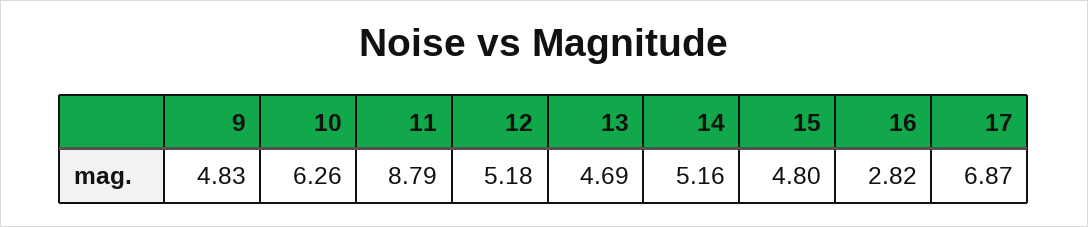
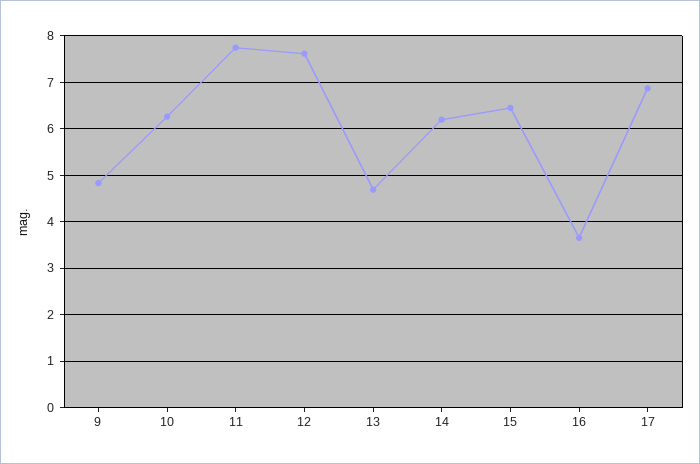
11: 8.79 -> 7.8
12: 5.18 -> 7.6
14: 5.16 -> 6.2
15: 4.8 -> 6.4
16: 2.82 -> 3.6

